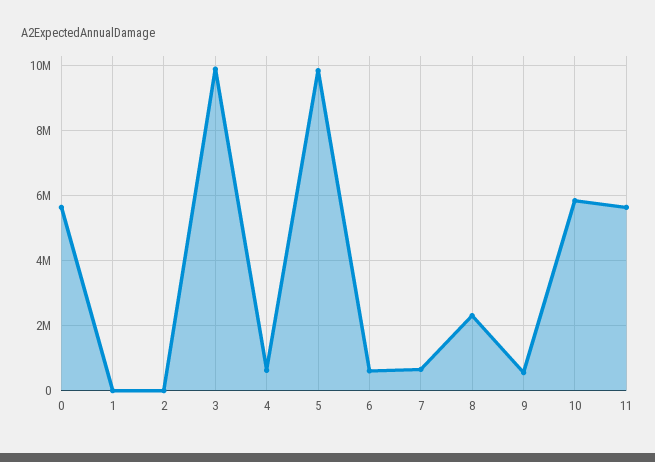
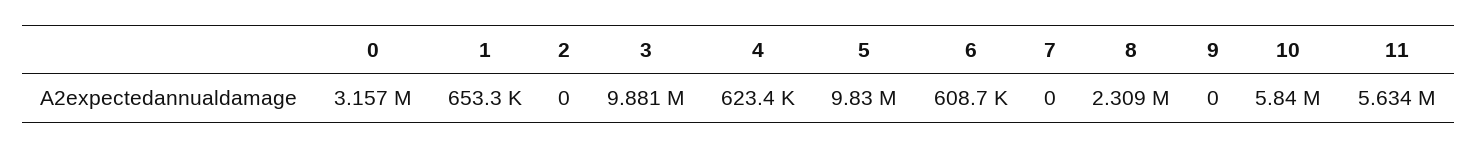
0: 5600000 -> 3157000
1: 0 -> 653300
7: 600000 -> 0
9: 600000 -> 0

